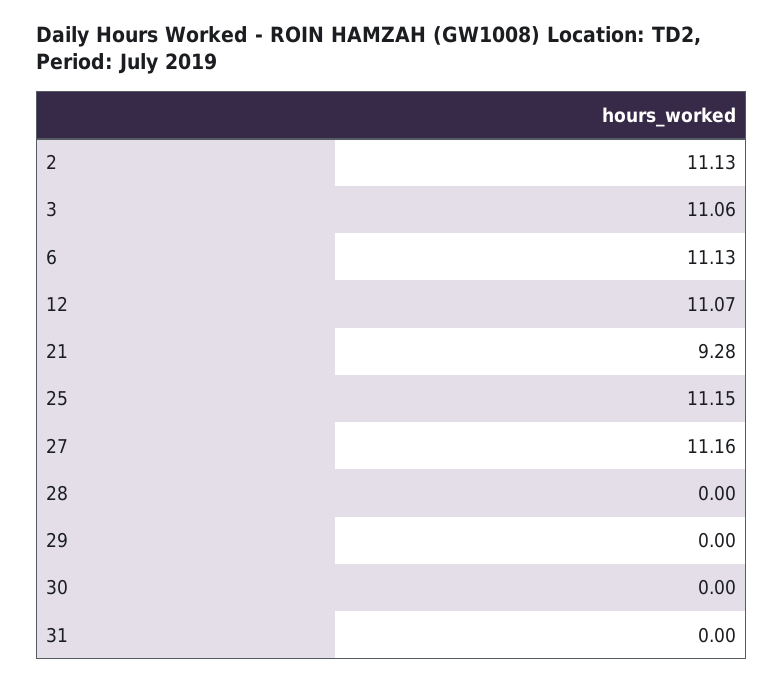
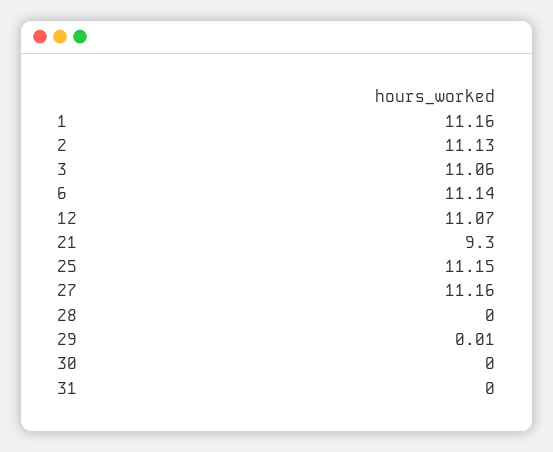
6: 11.13 -> 11.14
21: 9.28 -> 9.3
29: 0 -> 0.01
1: none -> 11.16

